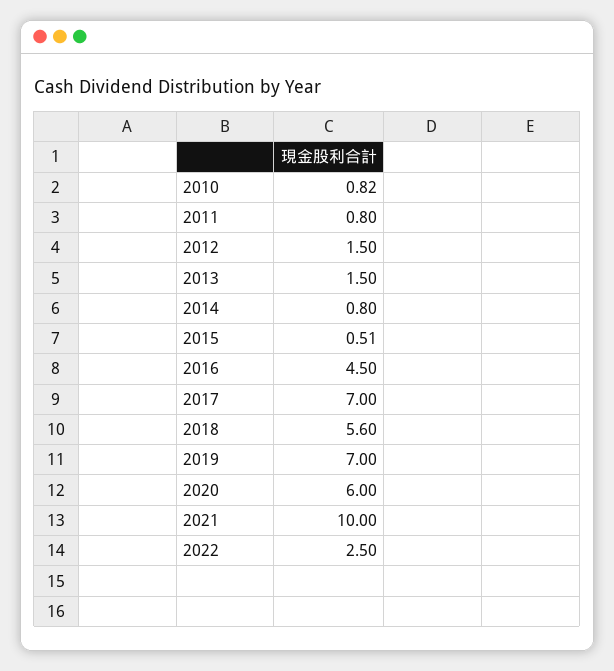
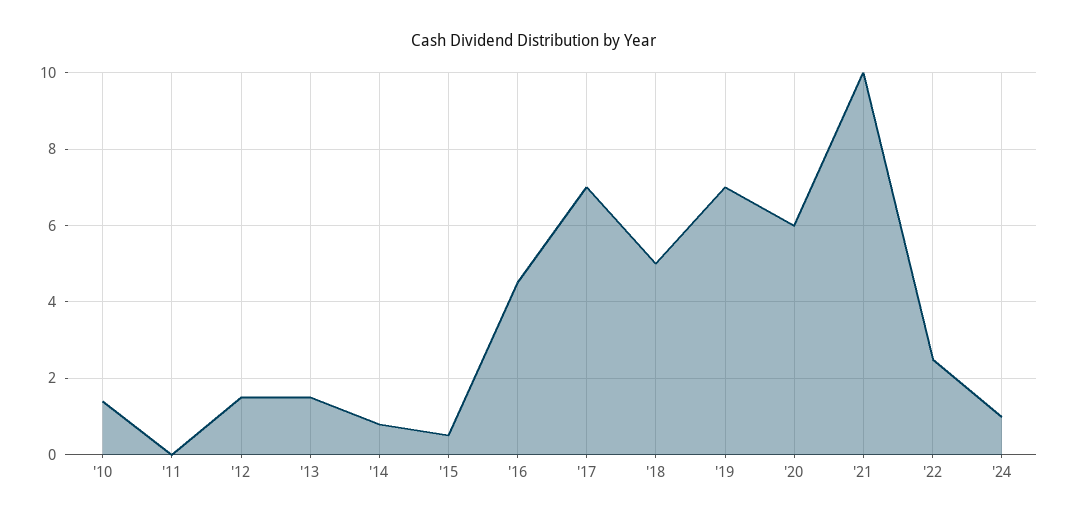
2010: 0.82 -> 1.4
2011: 0.8 -> 0
2018: 5.6 -> 5
'24: none -> 1

